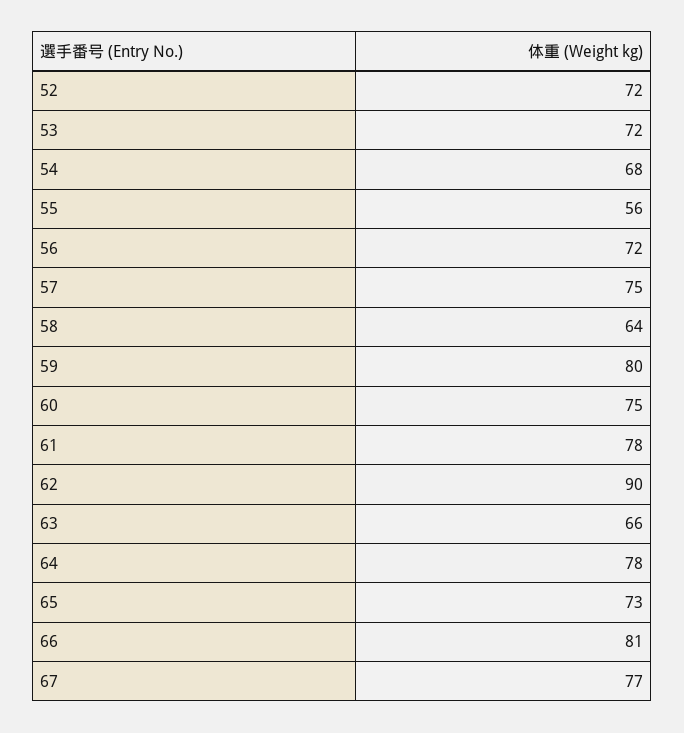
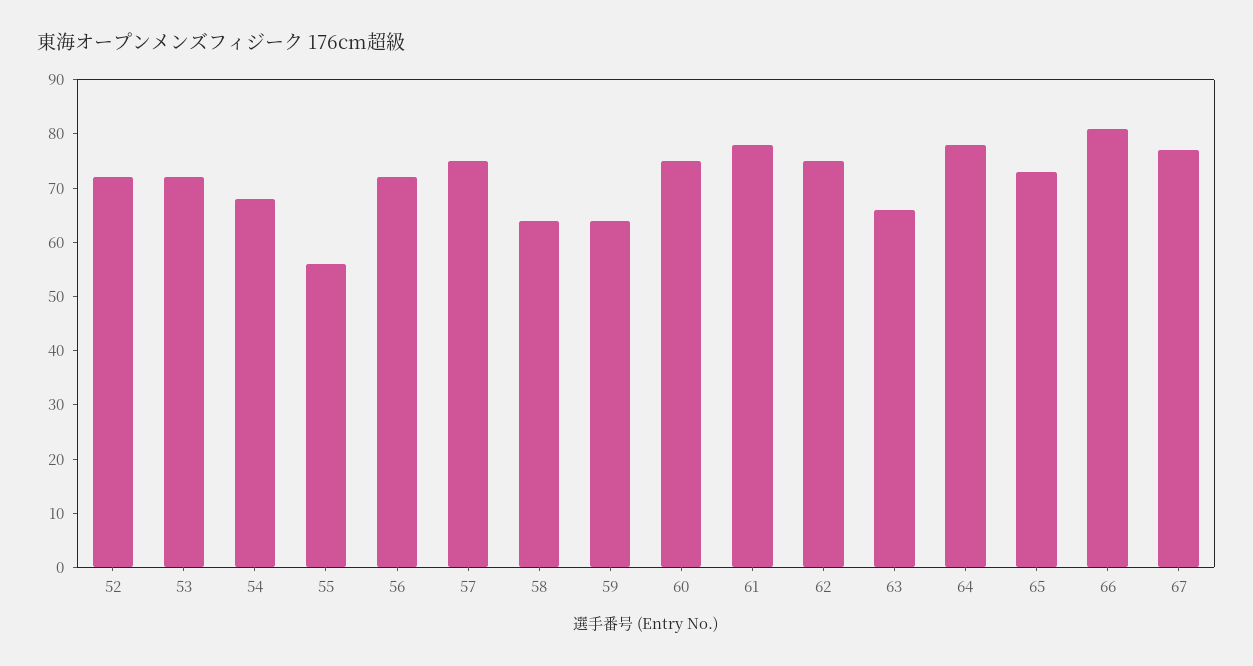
59: 80 -> 65
62: 90 -> 75

